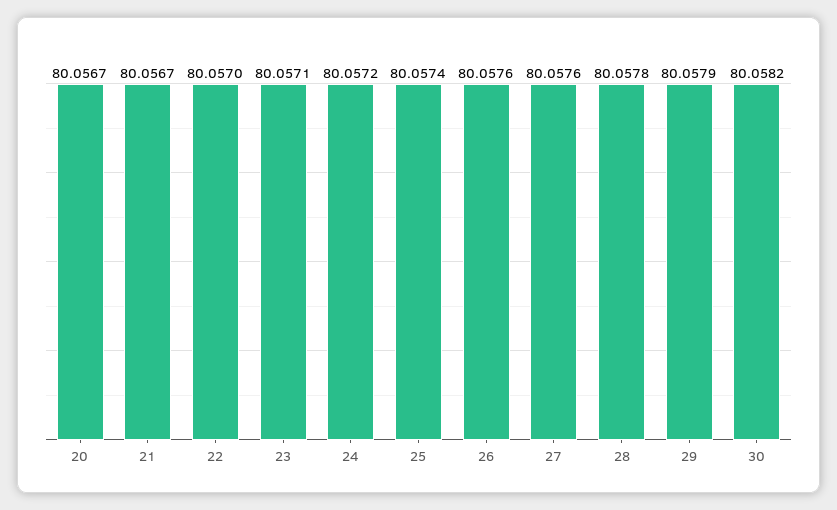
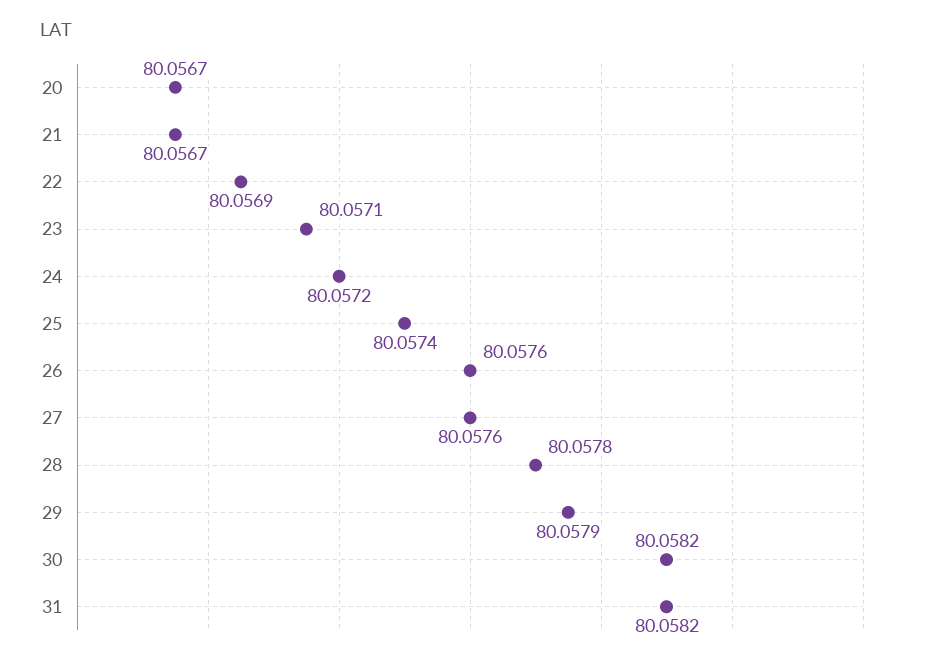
22: 80.057 -> 80.0569
31: none -> 80.0582

